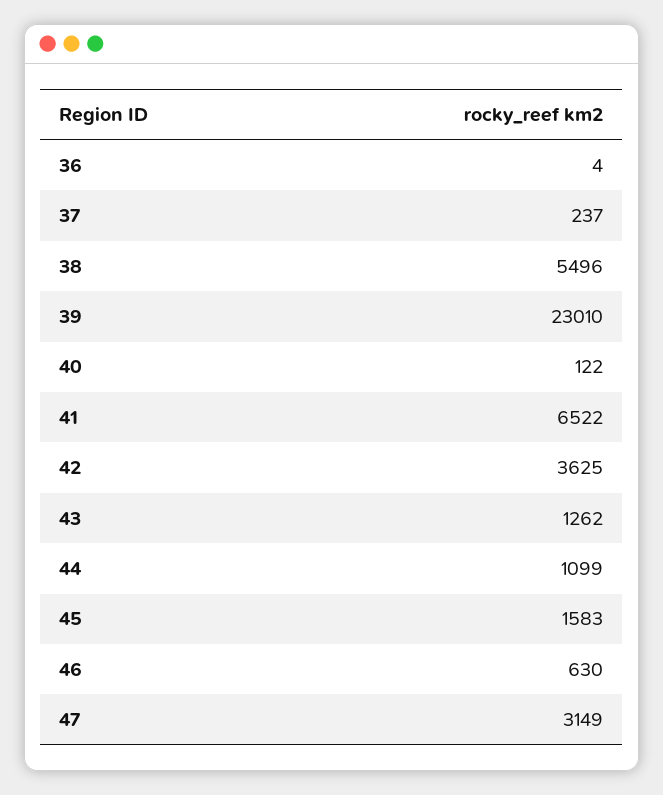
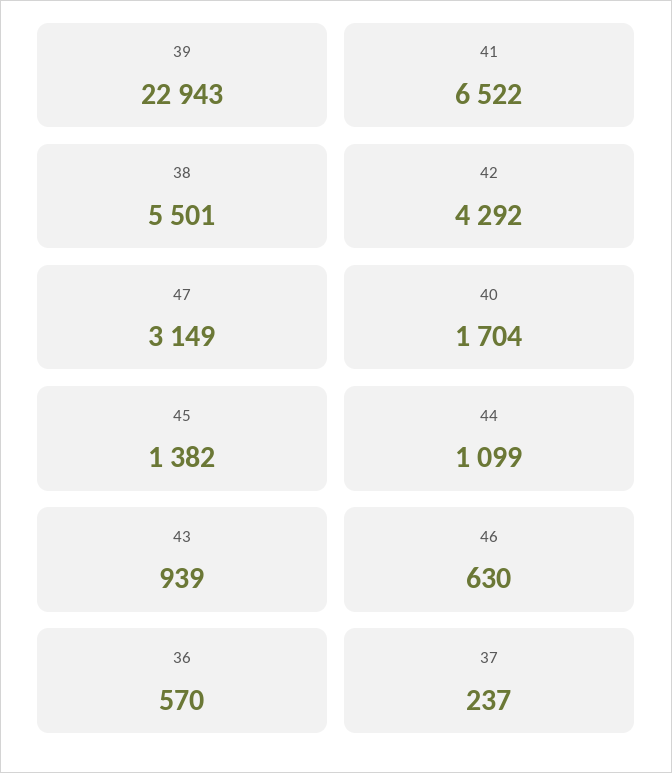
36: 4 -> 570
38: 5496 -> 5501
39: 23010 -> 22943
40: 122 -> 1704
42: 3625 -> 4292
43: 1262 -> 939
45: 1583 -> 1382

